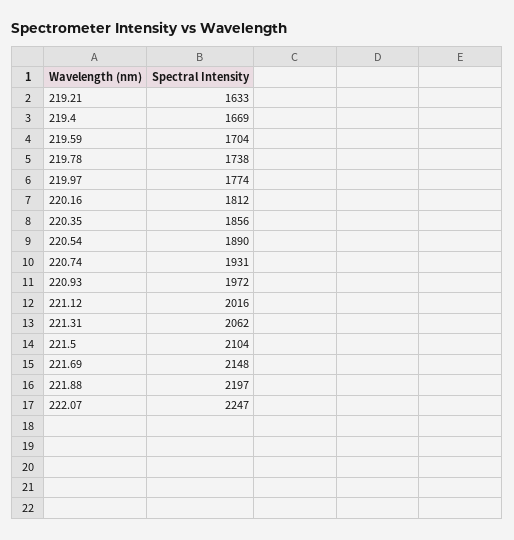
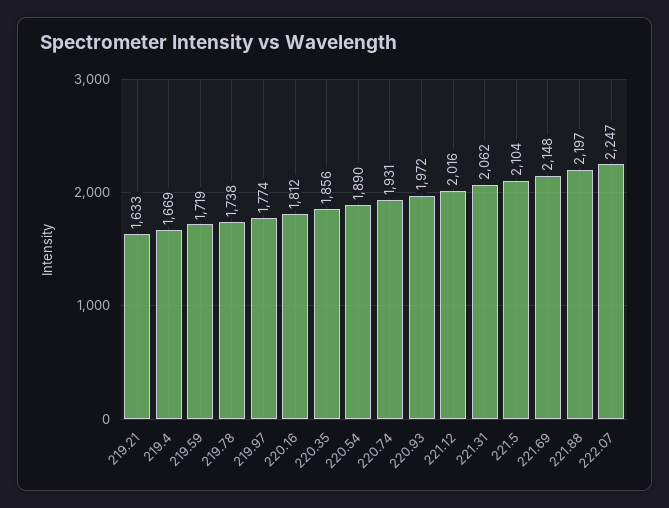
219.59: 1704 -> 1719

